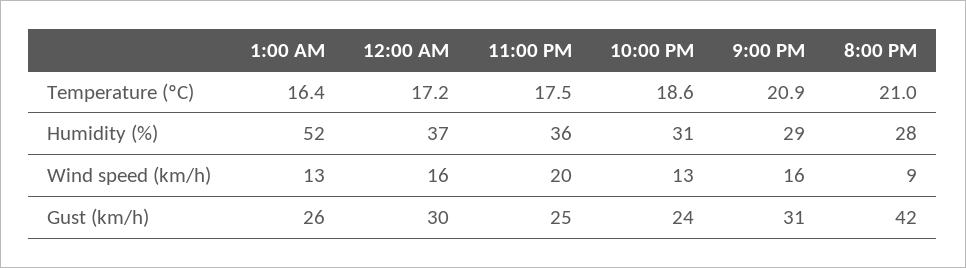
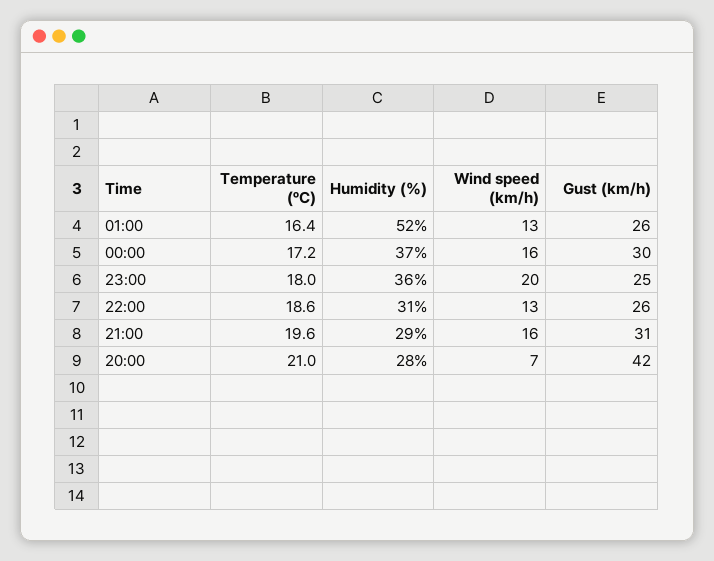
11:00 PM, Temperature (ºC): 17.5 -> 18
9:00 PM, Temperature (ºC): 20.9 -> 19.6
8:00 PM, Wind speed (km/h): 9 -> 7
10:00 PM, Gust (km/h): 24 -> 26

